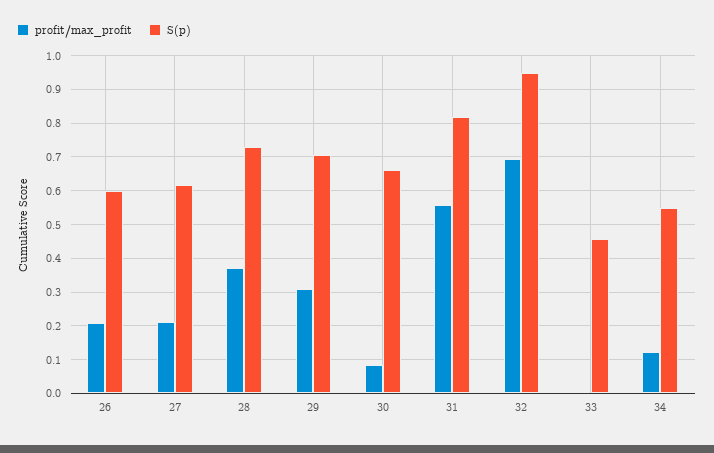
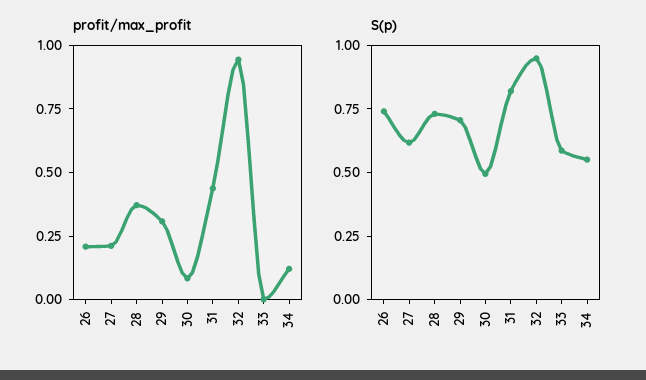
S(p), 26: 0.6 -> 0.75
S(p), 30: 0.66 -> 0.5
profit/max_profit, 31: 0.56 -> 0.45
profit/max_profit, 32: 0.7 -> 0.95
S(p), 33: 0.46 -> 0.6

